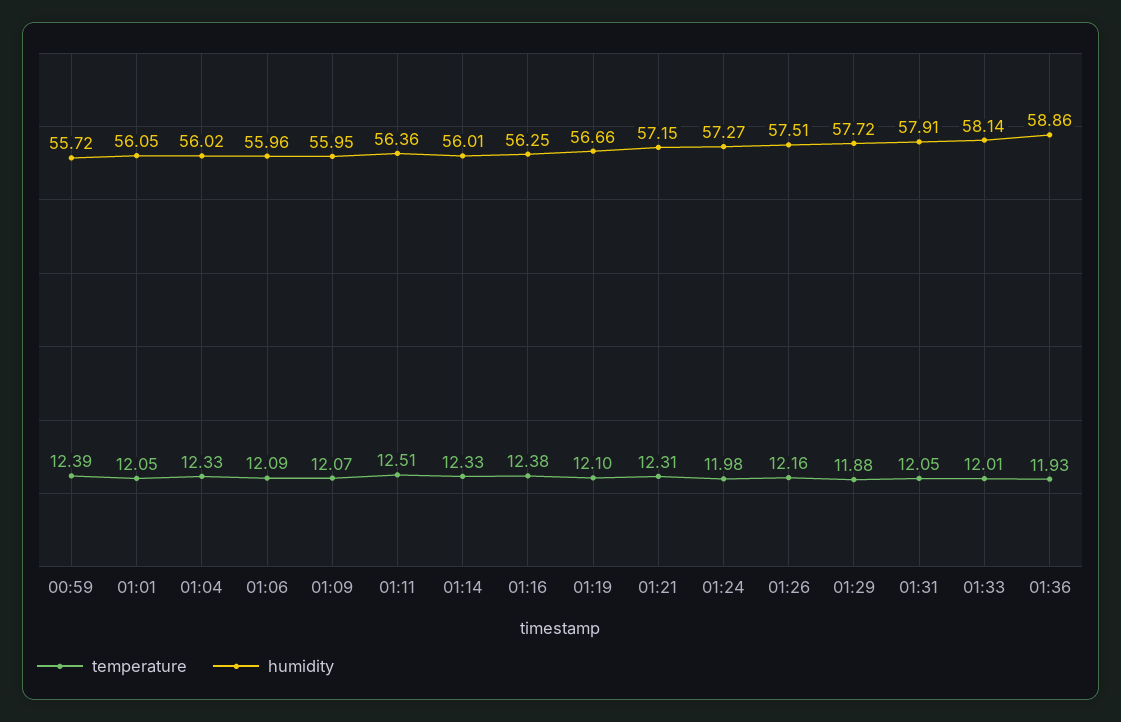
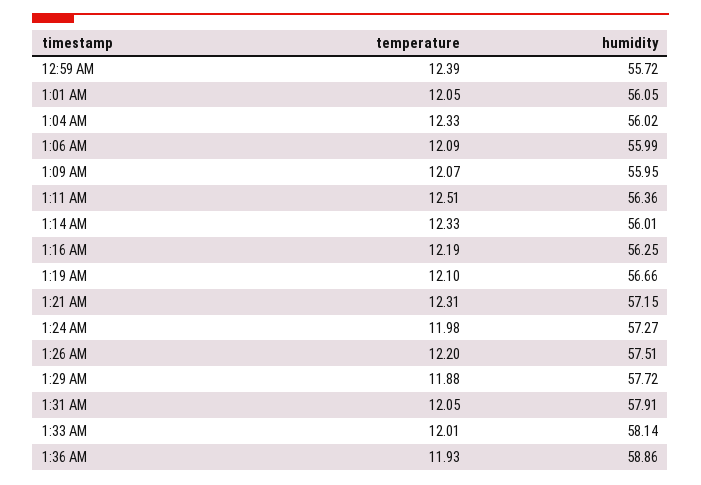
humidity, 01:06: 55.96 -> 55.99
temperature, 01:16: 12.38 -> 12.19
temperature, 01:26: 12.16 -> 12.2

